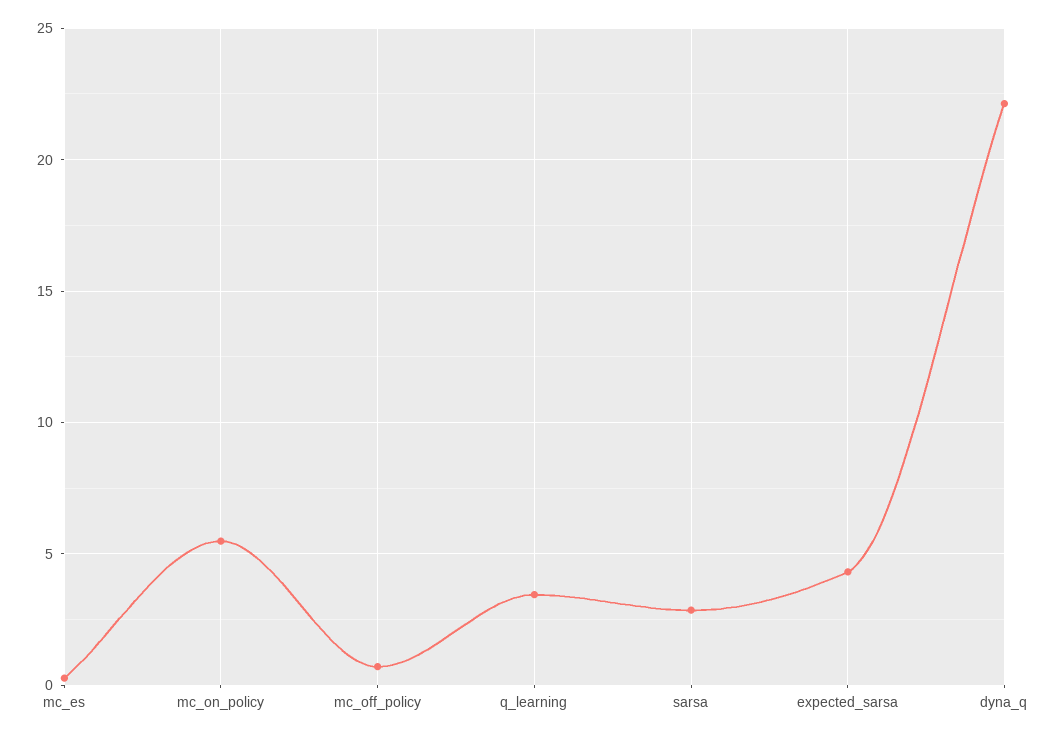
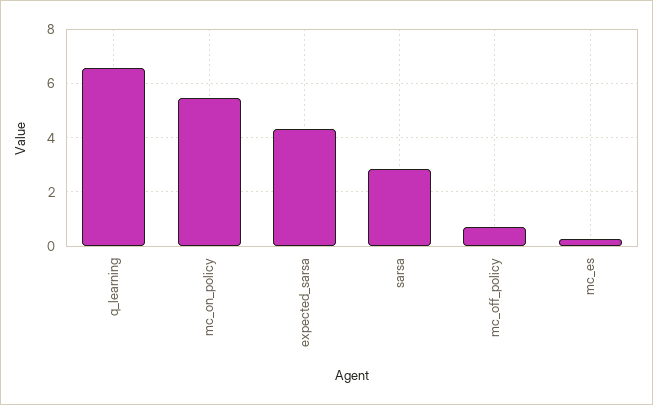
q_learning: 3.5 -> 6.5
dyna_q: 22 -> none

